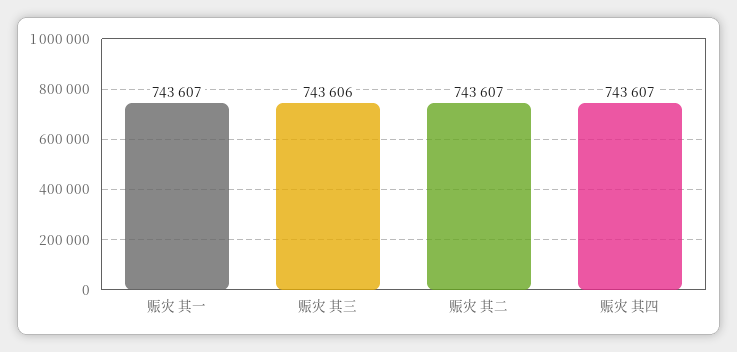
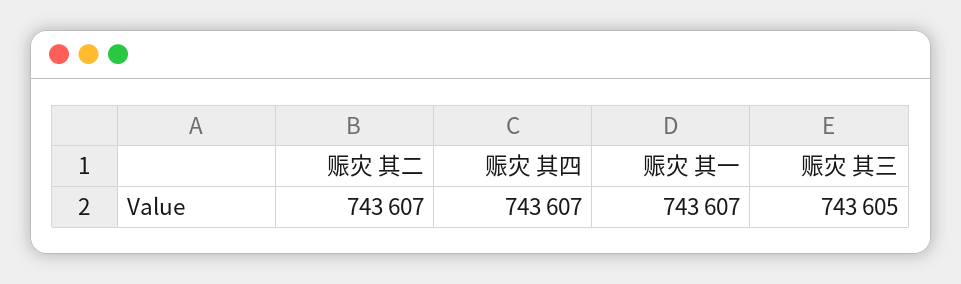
赈灾 其三: 743606 -> 743605

